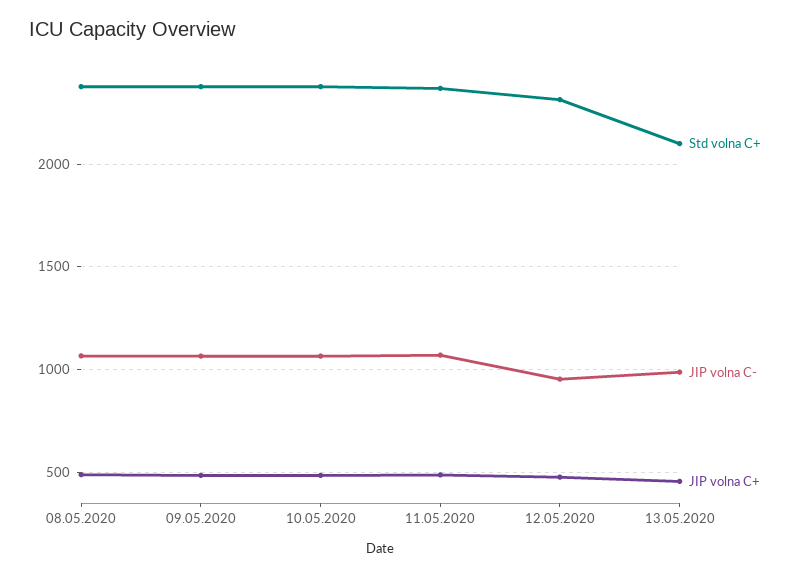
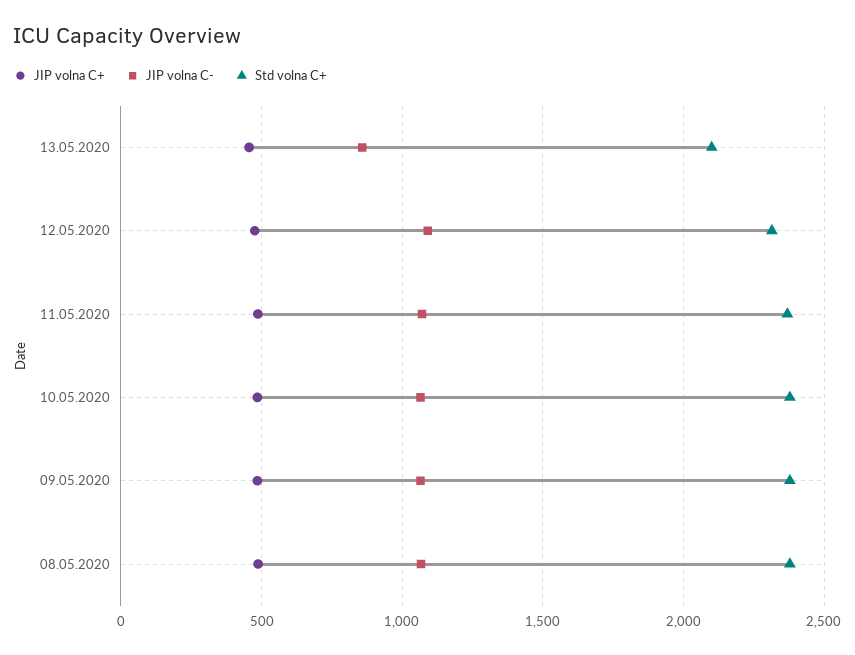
JIP volna C-, 12.05.2020: 950 -> 1100
JIP volna C-, 13.05.2020: 1000 -> 850

